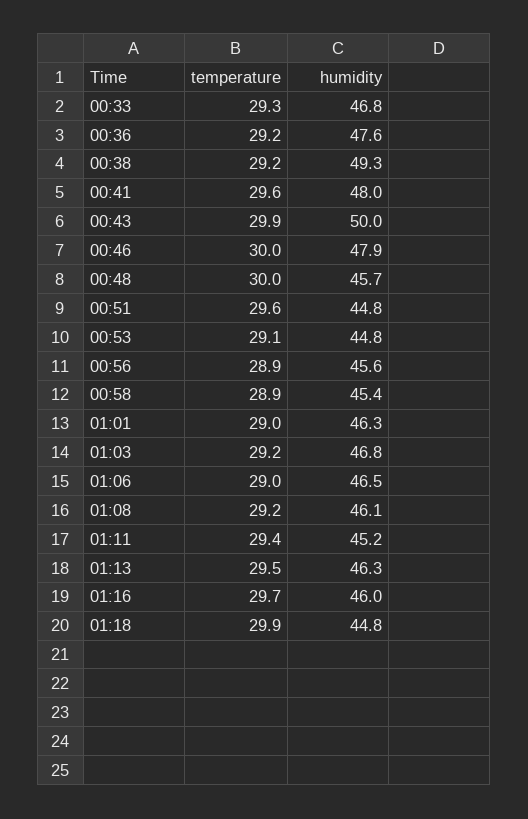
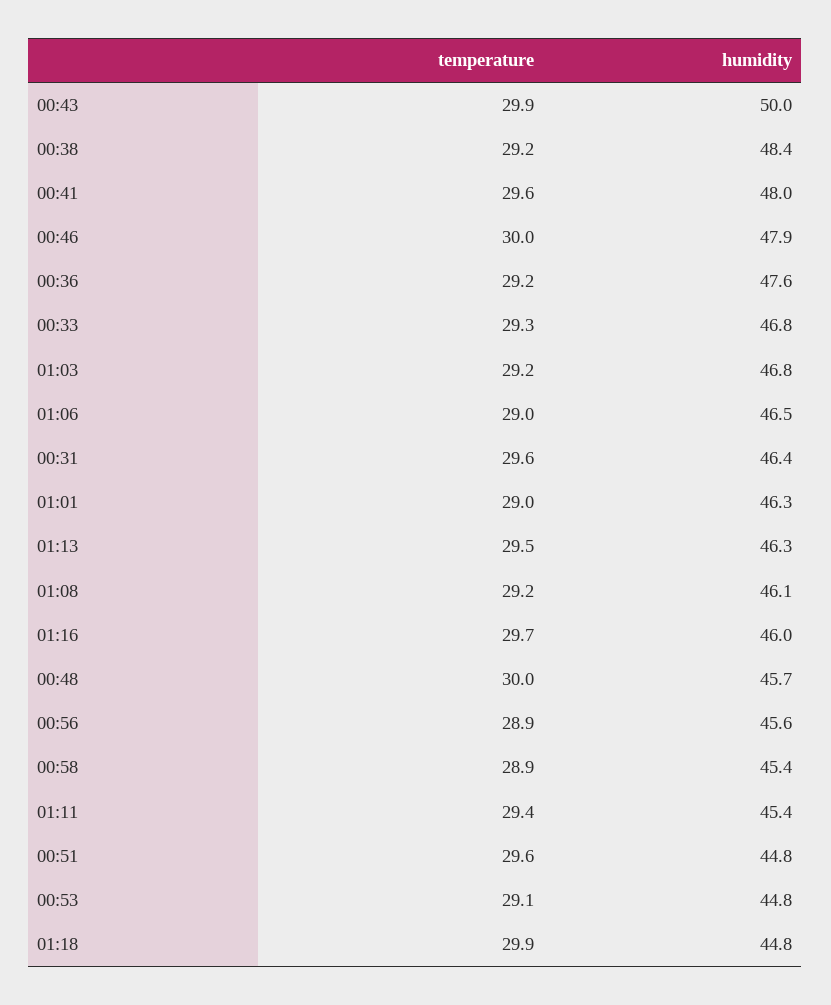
humidity, 00:38: 49.3 -> 48.4
humidity, 01:11: 45.2 -> 45.4
temperature, 00:31: none -> 29.6
humidity, 00:31: none -> 46.4

